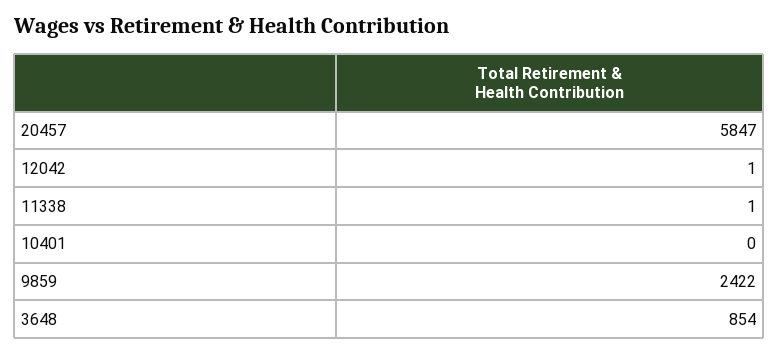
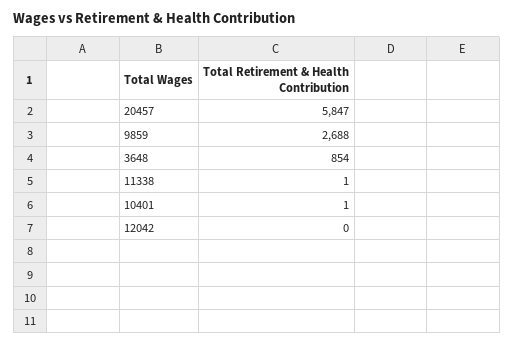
12042: 1 -> 0
10401: 0 -> 1
9859: 2422 -> 2688

